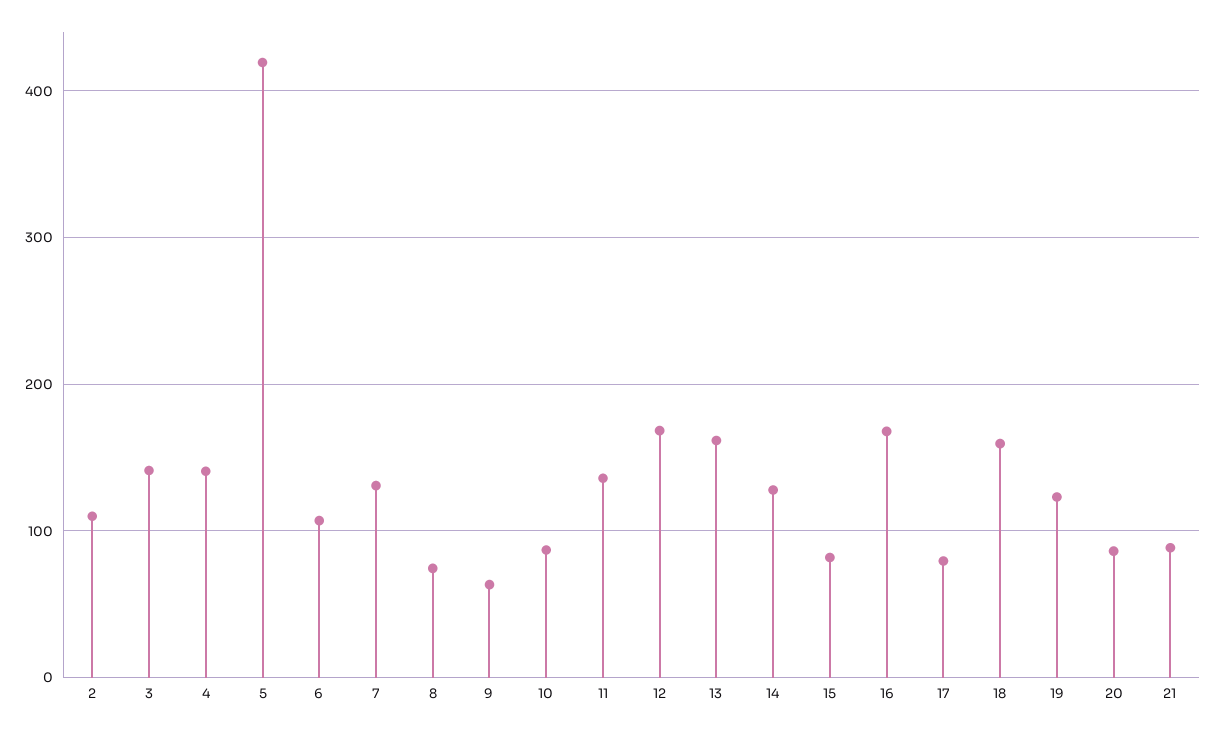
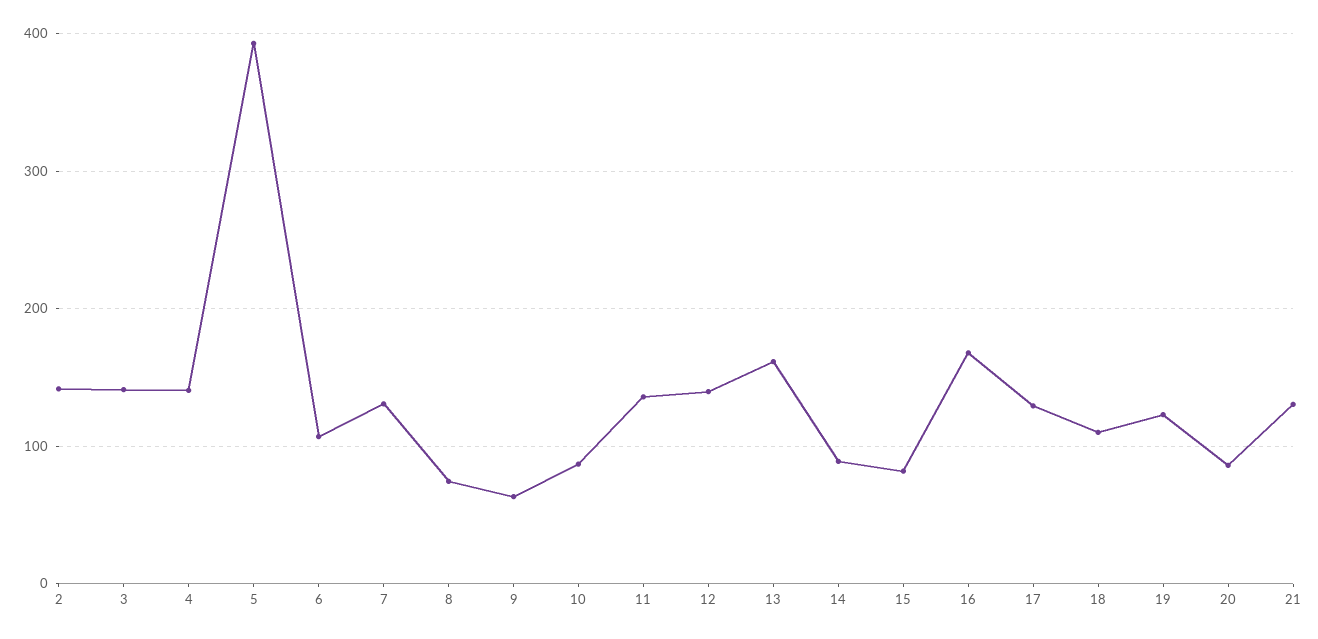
2: 110 -> 140
5: 420 -> 390
12: 170 -> 140
14: 130 -> 90
17: 80 -> 130
18: 160 -> 110
21: 90 -> 130

